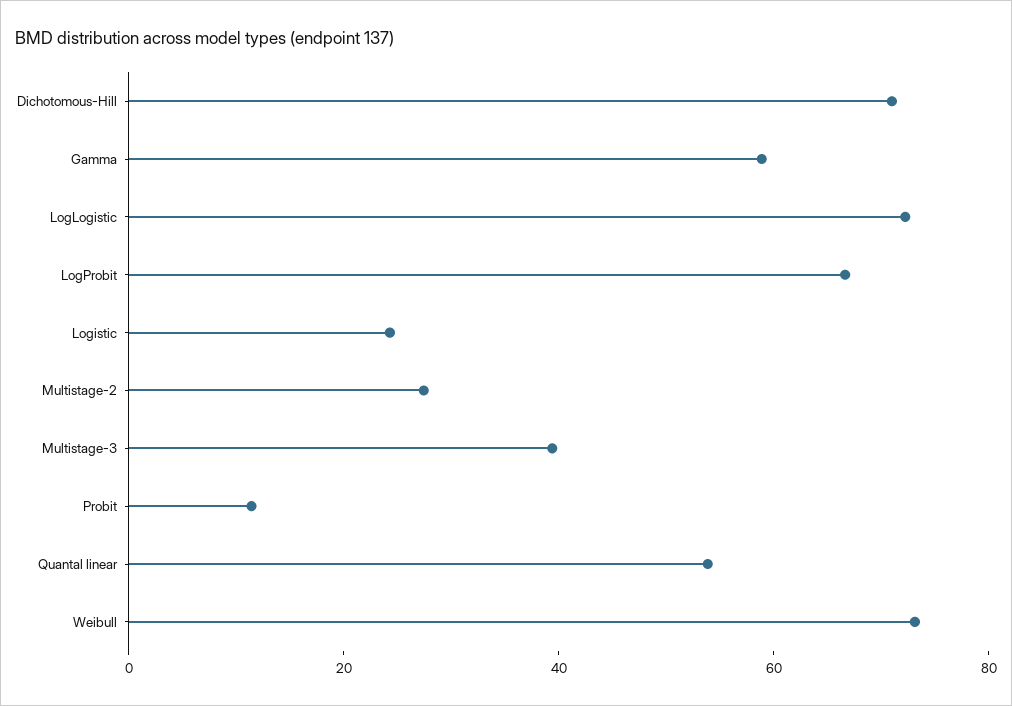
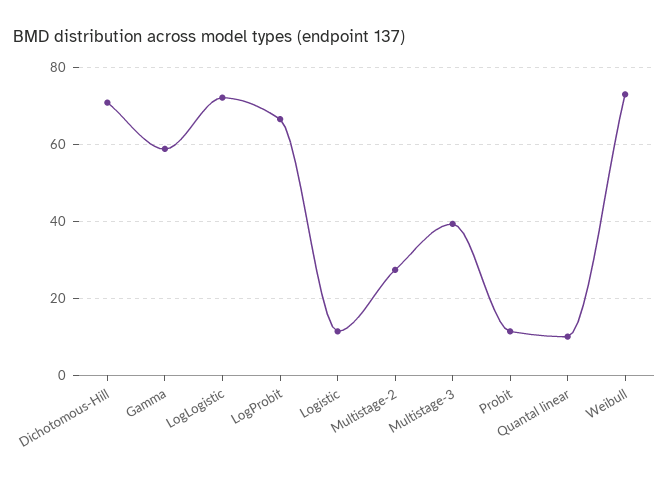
Logistic: 25 -> 12
Quantal linear: 55 -> 10

